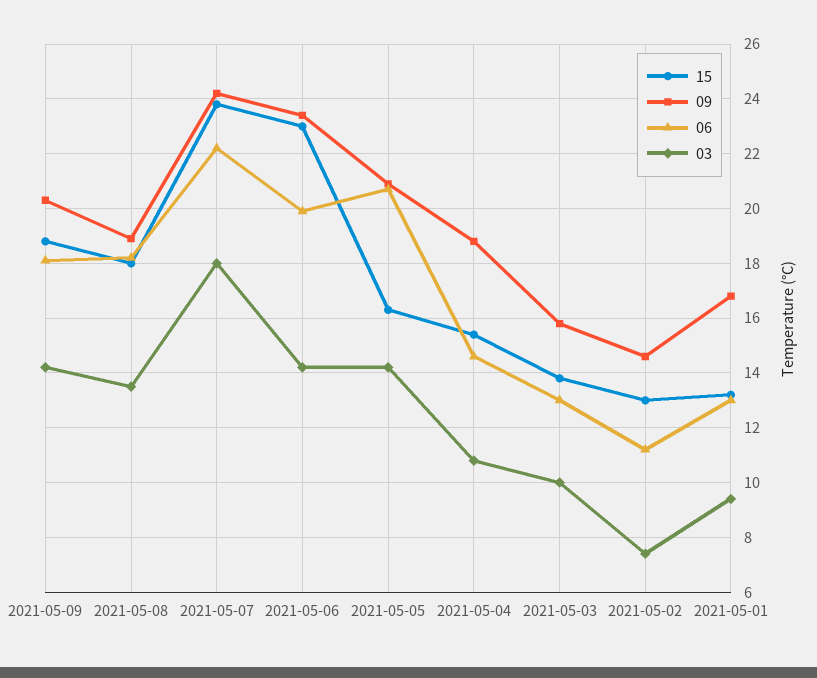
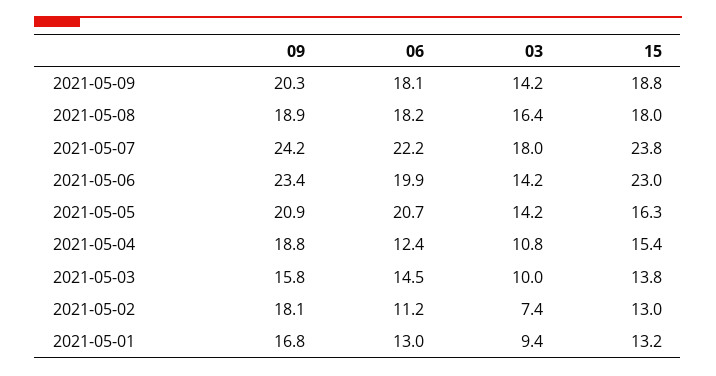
03, 2021-05-08: 13.5 -> 16.4
06, 2021-05-04: 14.5 -> 12.4
06, 2021-05-03: 13 -> 14.5
09, 2021-05-02: 14.5 -> 18.1

